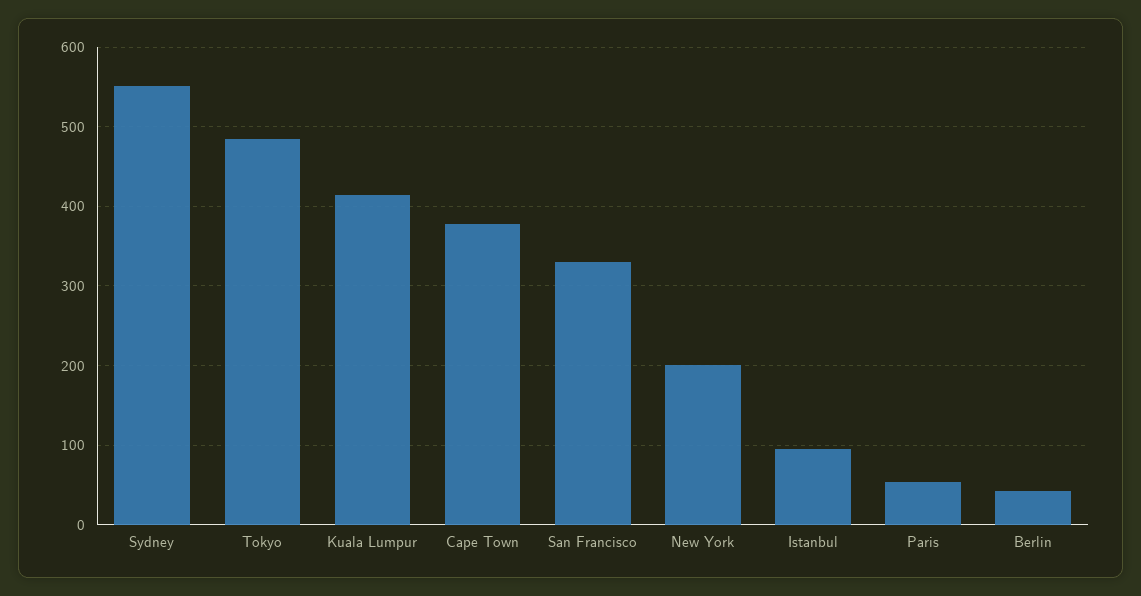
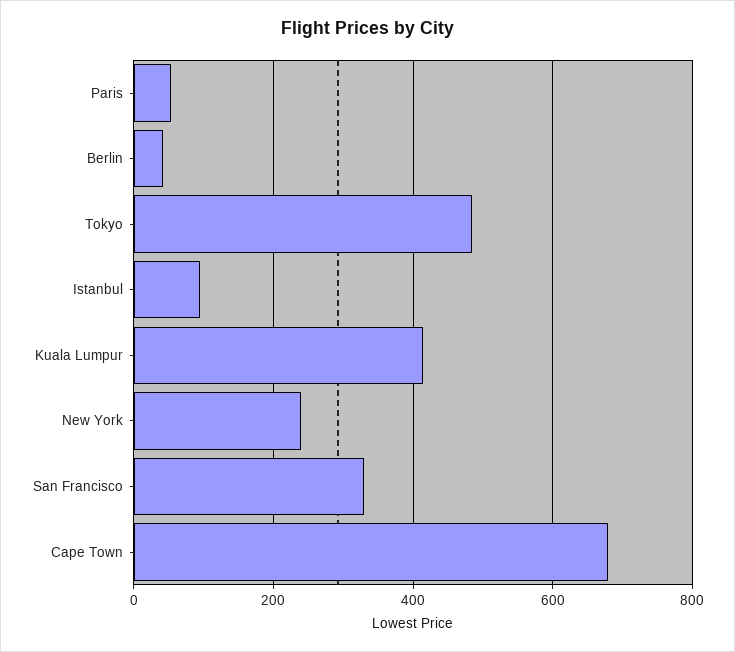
Sydney: 550 -> none
Cape Town: 380 -> 680
New York: 200 -> 240

